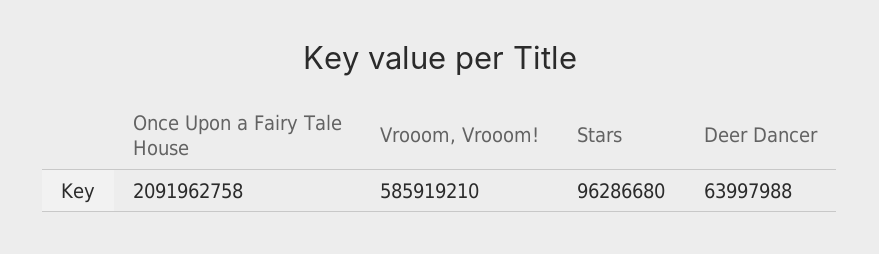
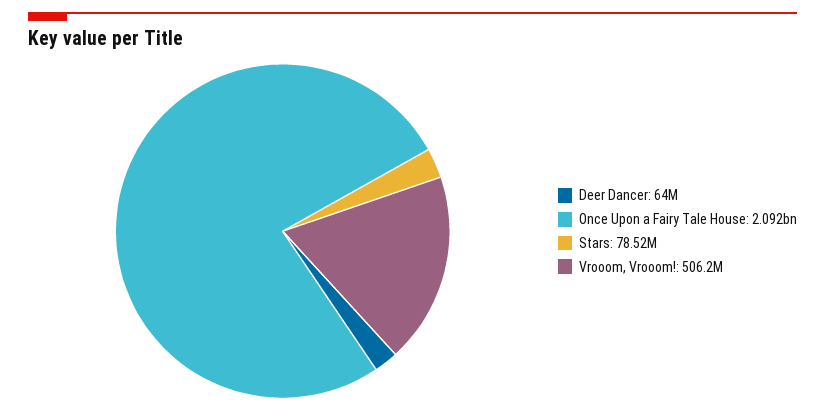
Vrooom, Vrooom!: 585919210 -> 506200000
Stars: 96286680 -> 78520000

